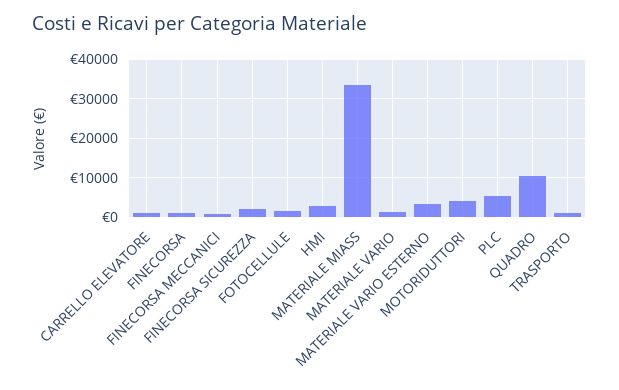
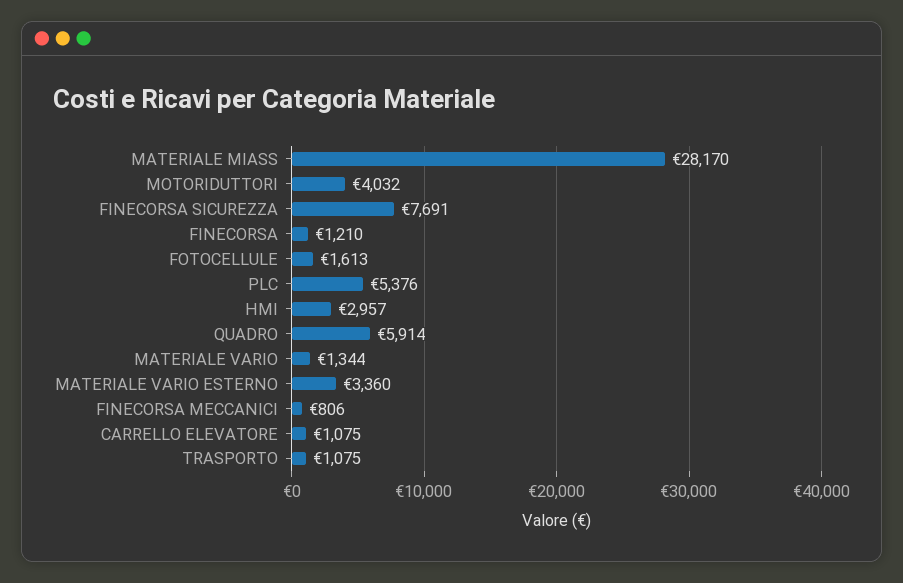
FINECORSA SICUREZZA: 2000 -> 7691
MATERIALE MIASS: 34000 -> 28170
QUADRO: 10000 -> 5914

